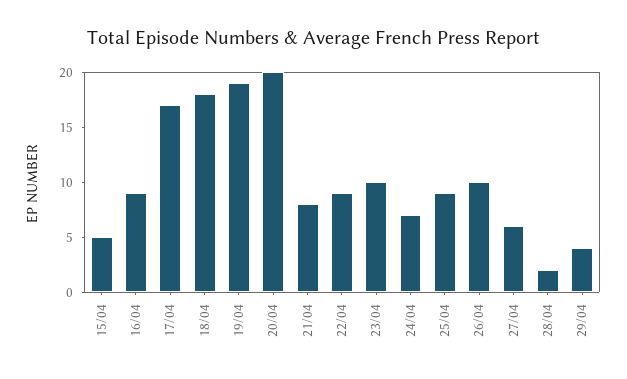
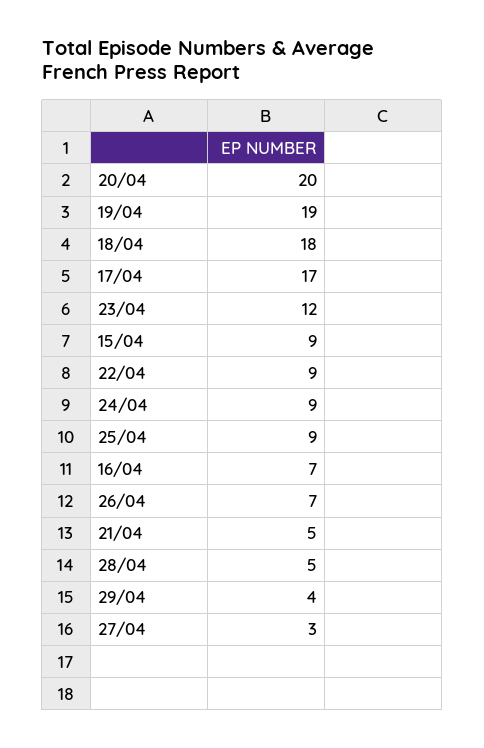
15/04: 5 -> 9
16/04: 9 -> 7
21/04: 8 -> 5
23/04: 10 -> 12
24/04: 7 -> 9
26/04: 10 -> 7
27/04: 6 -> 3
28/04: 2 -> 5

